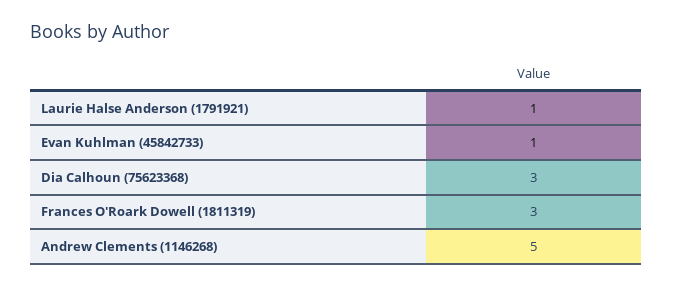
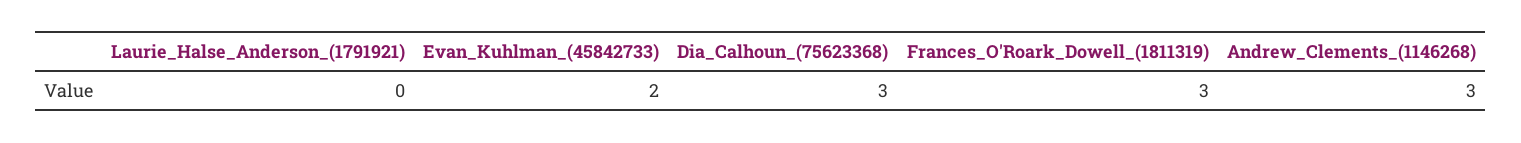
Laurie Halse Anderson (1791921): 1 -> 0
Evan Kuhlman (45842733): 1 -> 2
Andrew Clements (1146268): 5 -> 3

